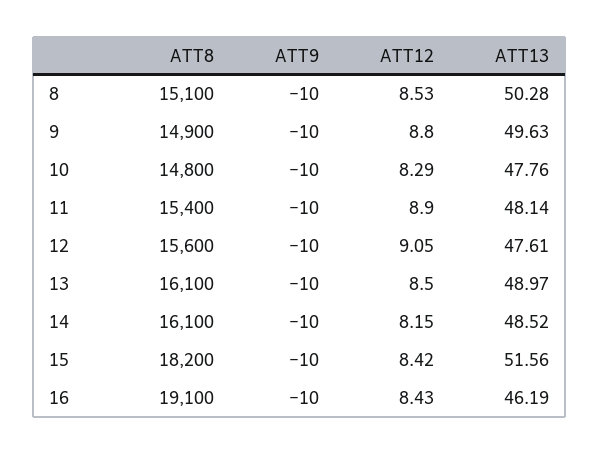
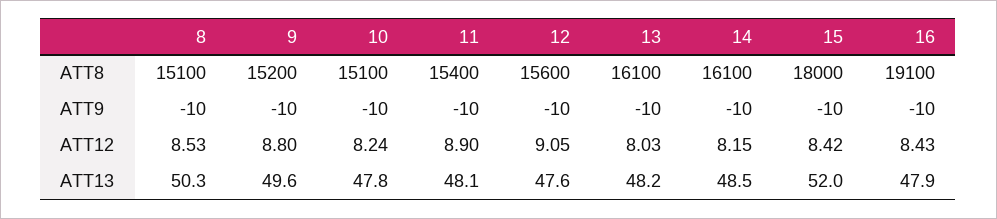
ATT8, 9: 14900 -> 15200
ATT8, 10: 14800 -> 15100
ATT12, 10: 8.29 -> 8.24
ATT12, 13: 8.5 -> 8.03
ATT13, 13: 48.97 -> 48.2
ATT8, 15: 18200 -> 18000
ATT13, 15: 51.56 -> 52
ATT13, 16: 46.19 -> 47.9

